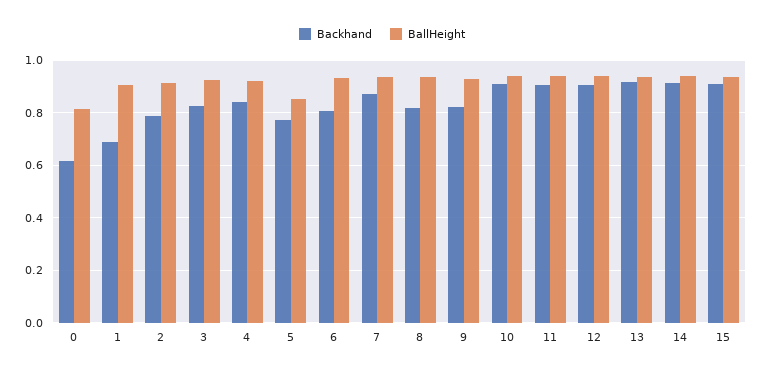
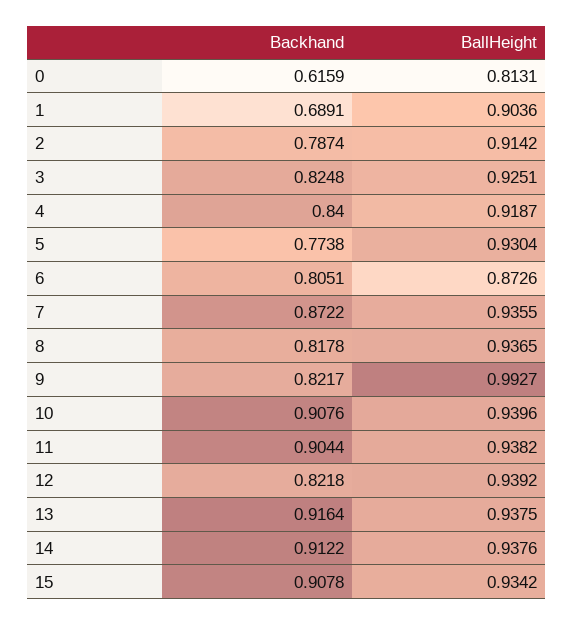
BallHeight, 5: 0.85 -> 0.9304
BallHeight, 6: 0.925 -> 0.8726
BallHeight, 9: 0.925 -> 0.9927
Backhand, 12: 0.9 -> 0.8218

